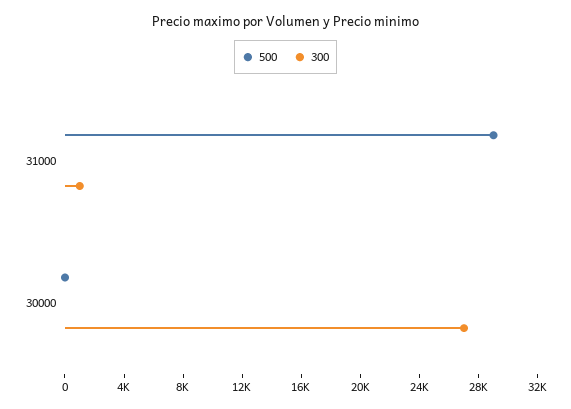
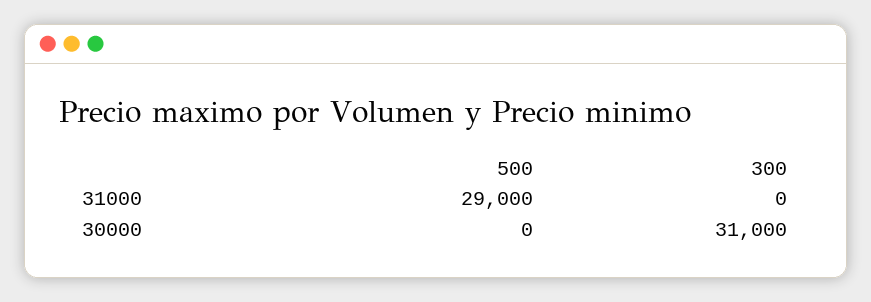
300, 31000: 1000 -> 0
300, 30000: 27000 -> 31000

